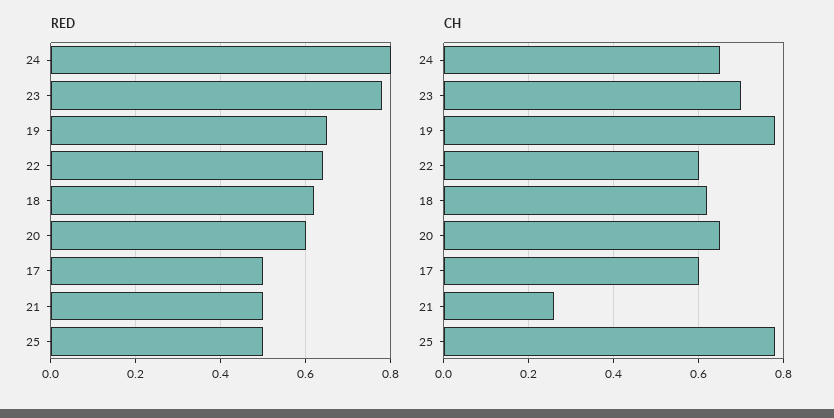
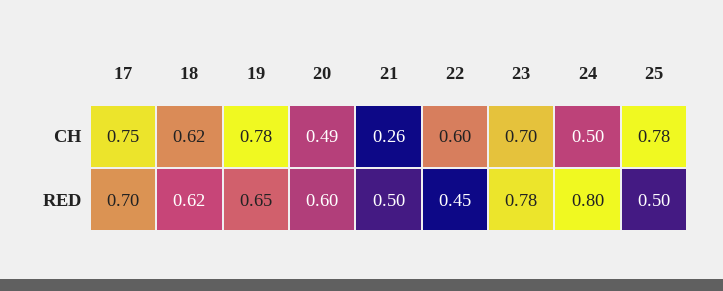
RED, 22: 0.65 -> 0.45
RED, 17: 0.5 -> 0.7
CH, 24: 0.65 -> 0.5
CH, 20: 0.65 -> 0.49
CH, 17: 0.6 -> 0.75

